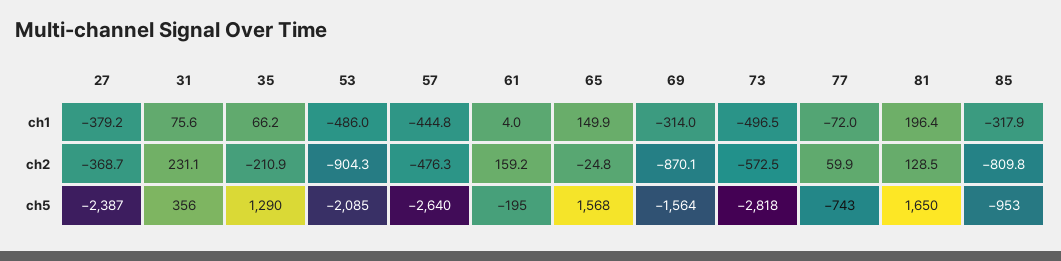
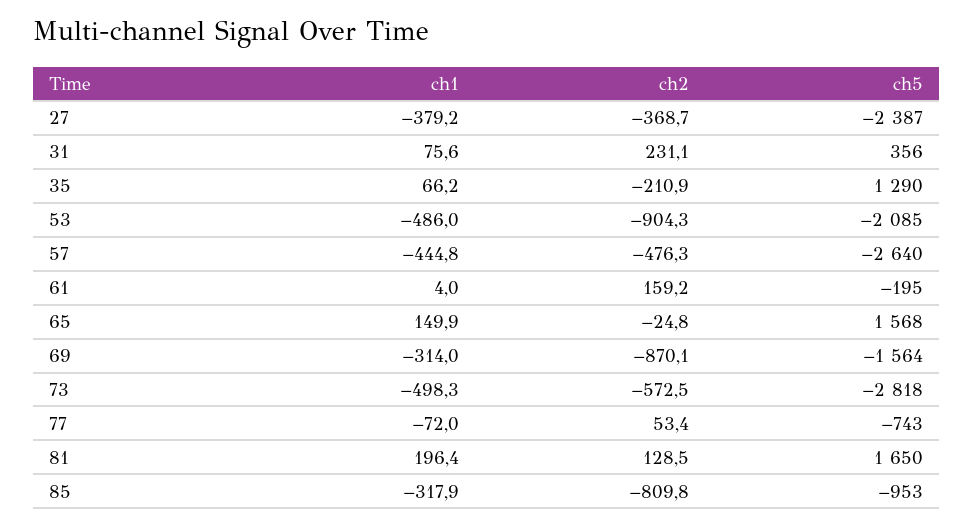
73, ch1: -496.5 -> -498.3
77, ch2: 59.9 -> 53.4

